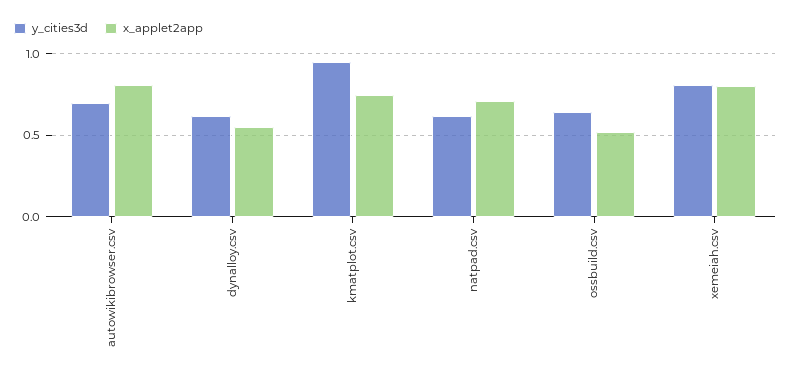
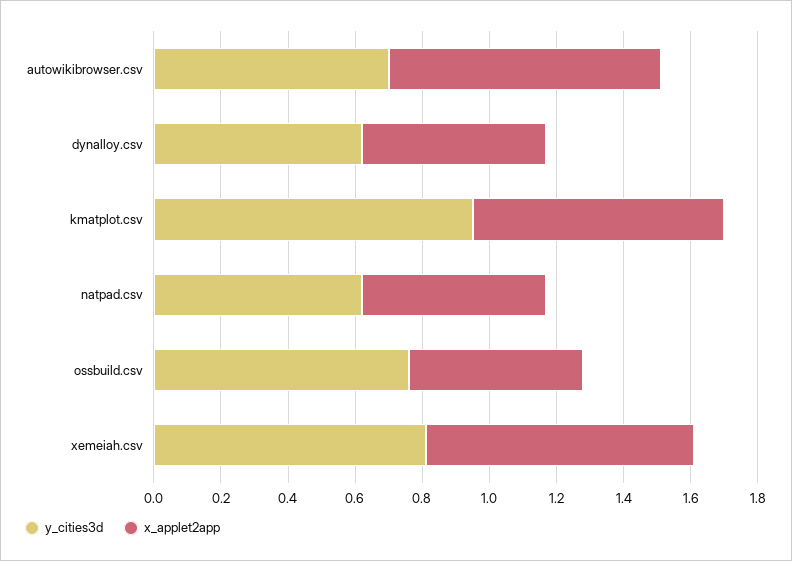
x_applet2app, natpad.csv: 0.7 -> 0.55
y_cities3d, ossbuild.csv: 0.65 -> 0.75

